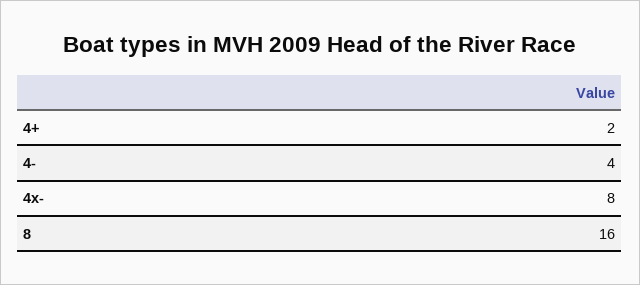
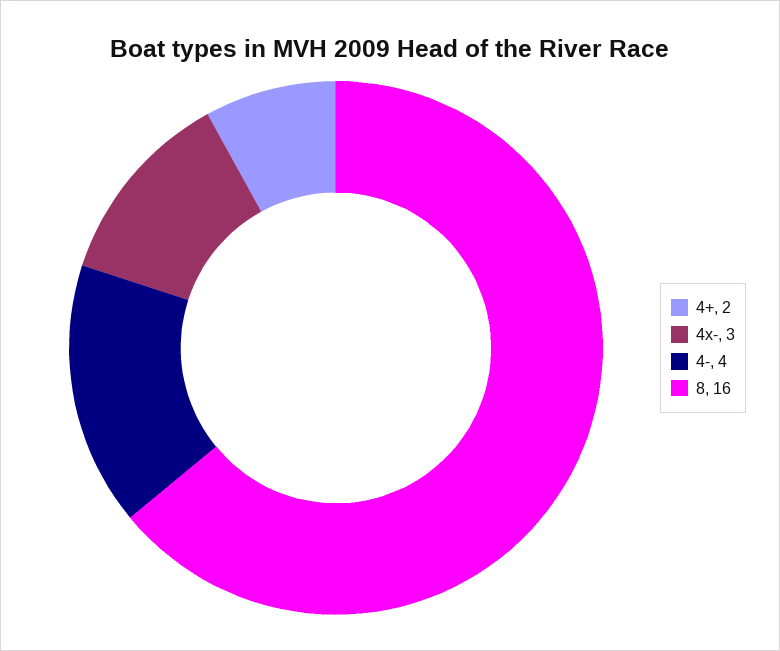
4x-: 8 -> 3

